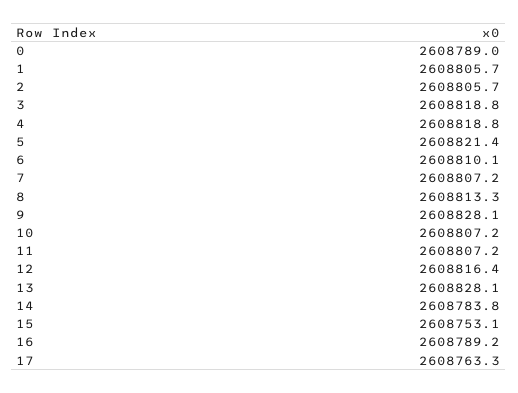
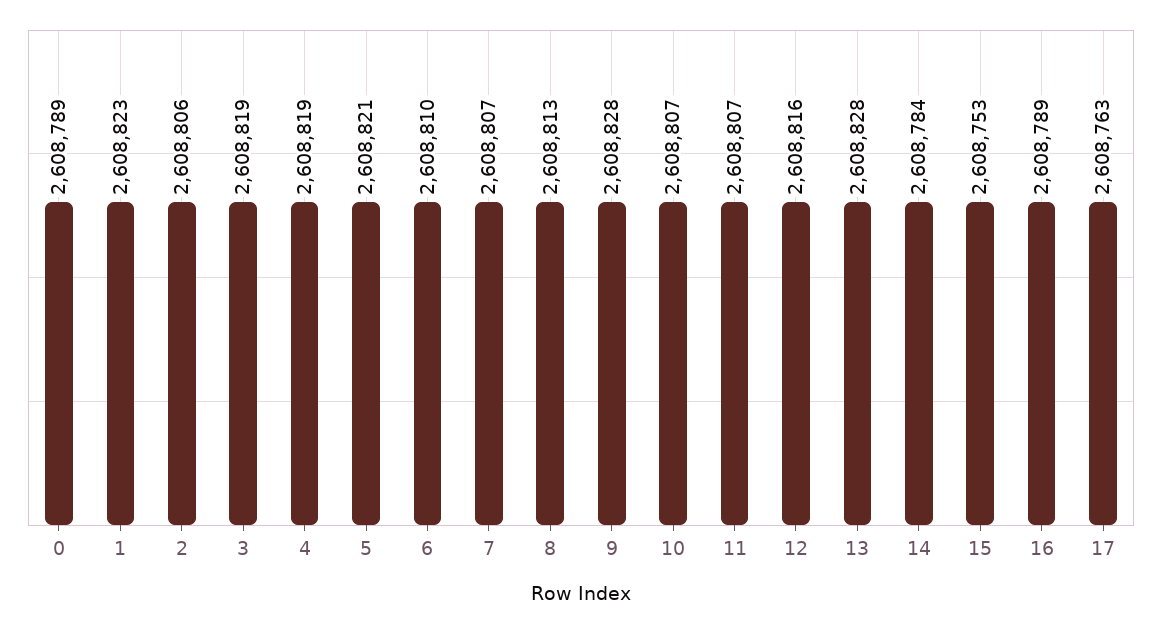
1: 2608805.7 -> 2608823

